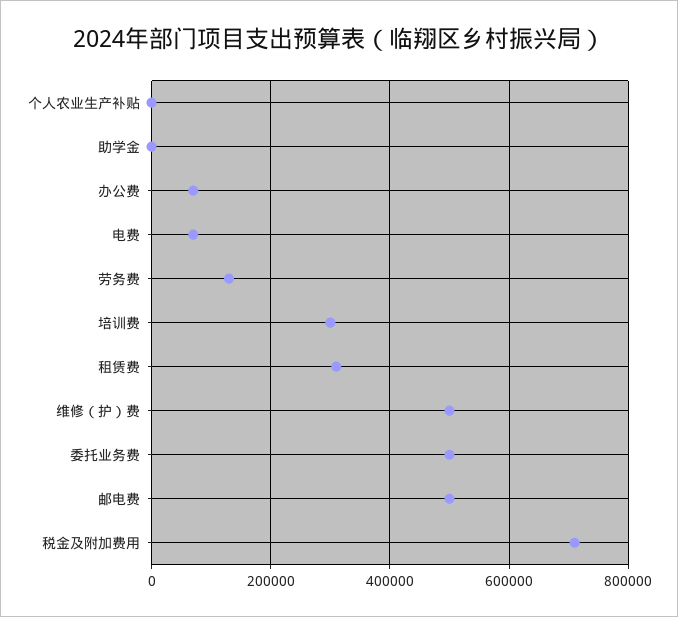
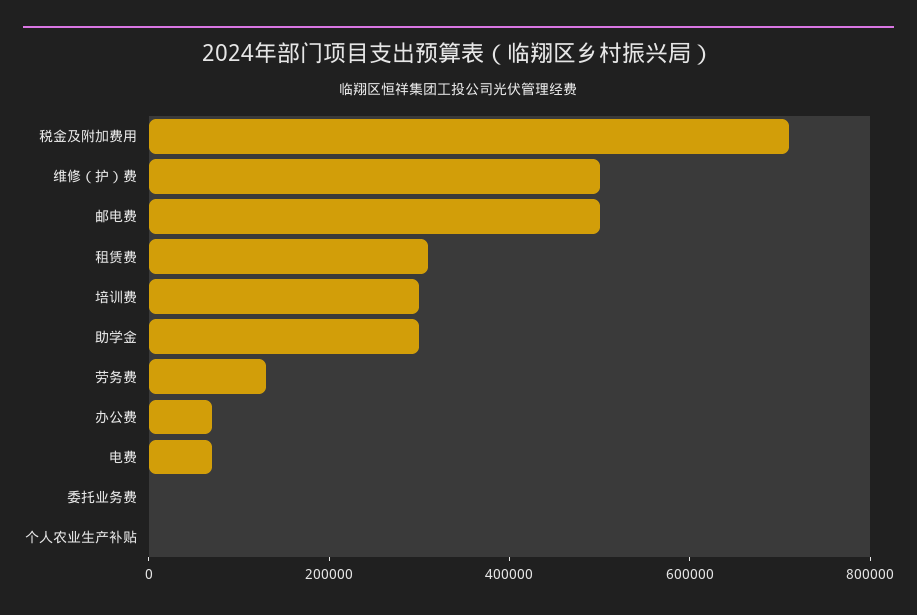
助学金: 0 -> 300000
委托业务费: 500000 -> 0

